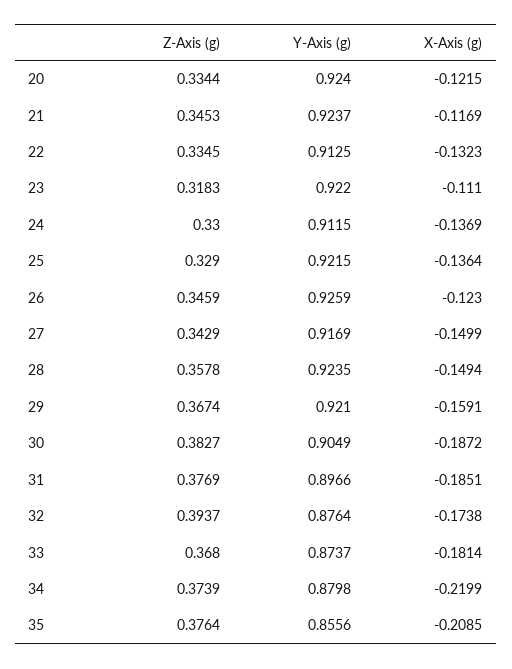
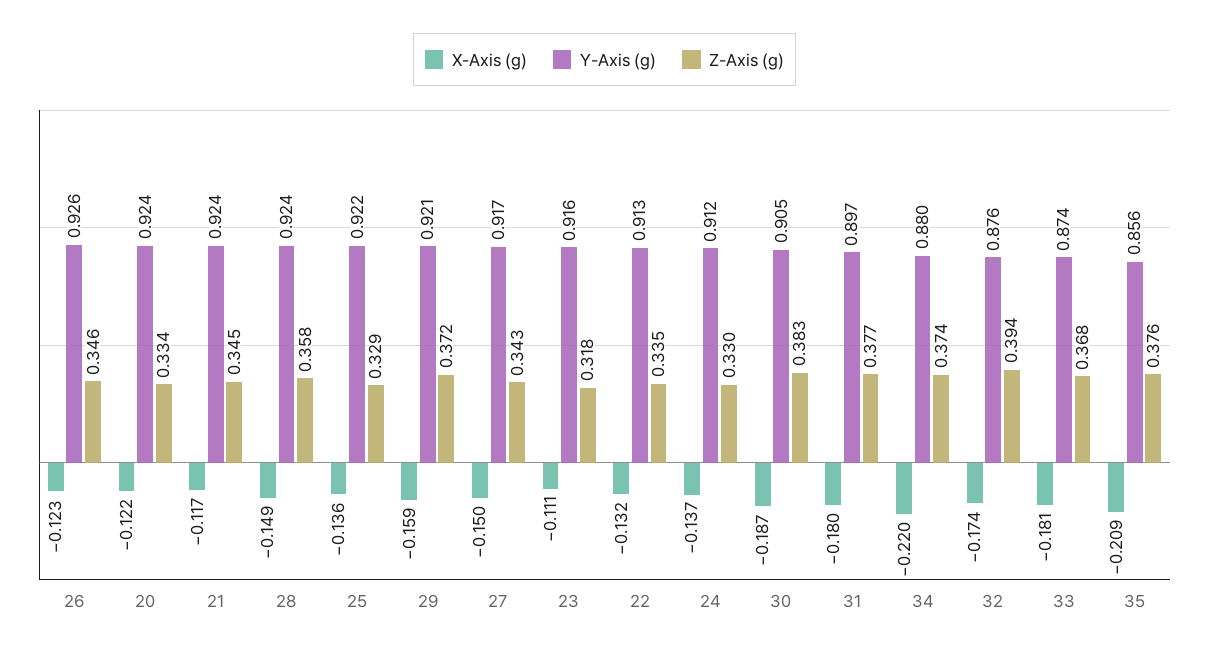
Y-Axis (g), 23: 0.922 -> 0.916
Z-Axis (g), 29: 0.3674 -> 0.372
X-Axis (g), 31: -0.1851 -> -0.18

